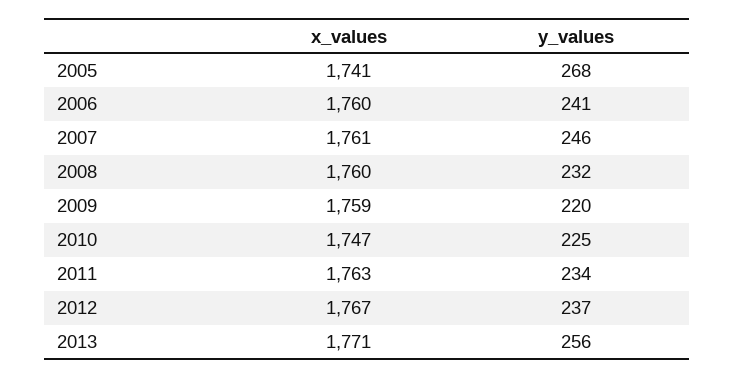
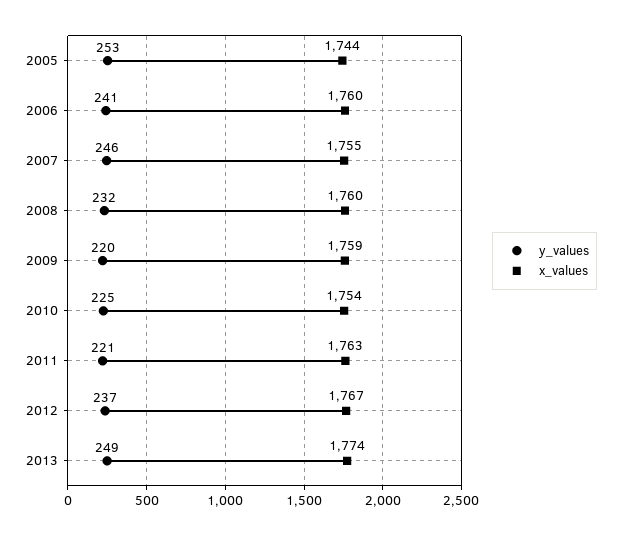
x_values, 2005: 1741 -> 1744
y_values, 2005: 268 -> 253
x_values, 2007: 1761 -> 1755
x_values, 2010: 1747 -> 1754
y_values, 2011: 234 -> 221
x_values, 2013: 1771 -> 1774
y_values, 2013: 256 -> 249

